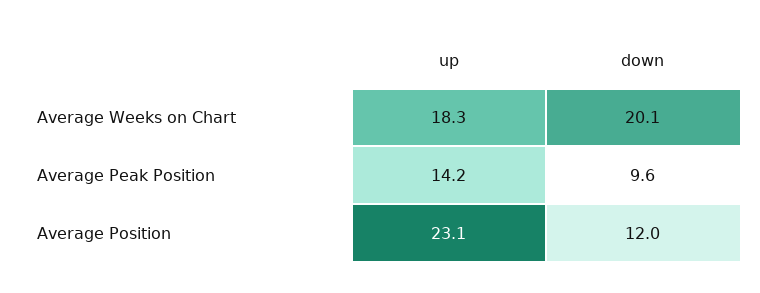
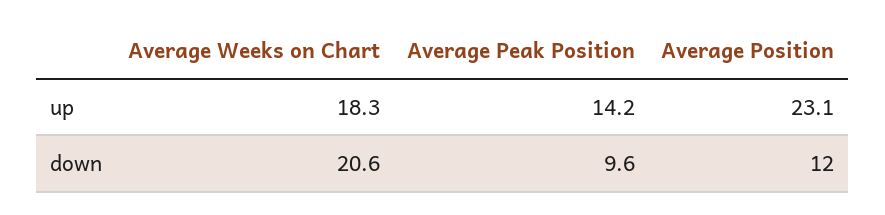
down, Average Weeks on Chart: 20.1 -> 20.6

